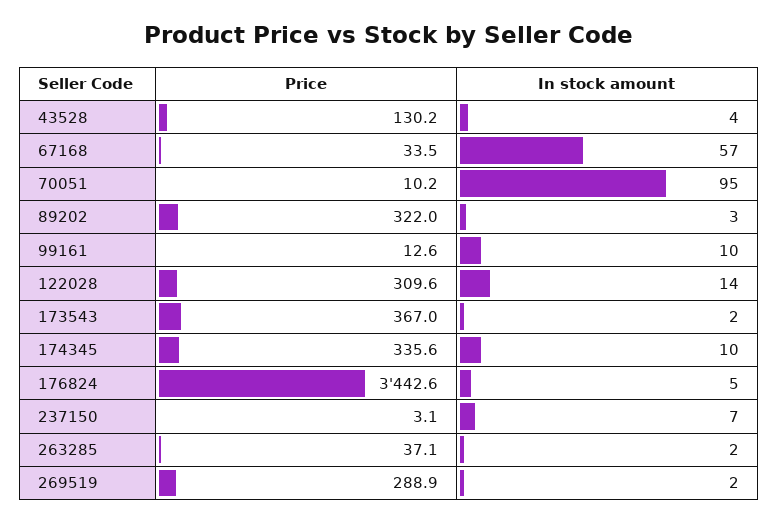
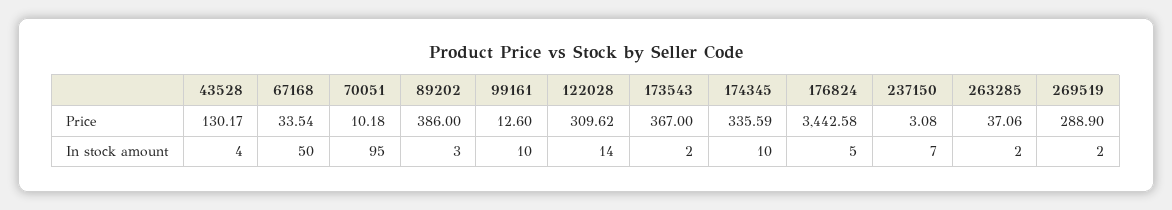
In stock amount, 67168: 57 -> 50
Price, 89202: 322 -> 386

